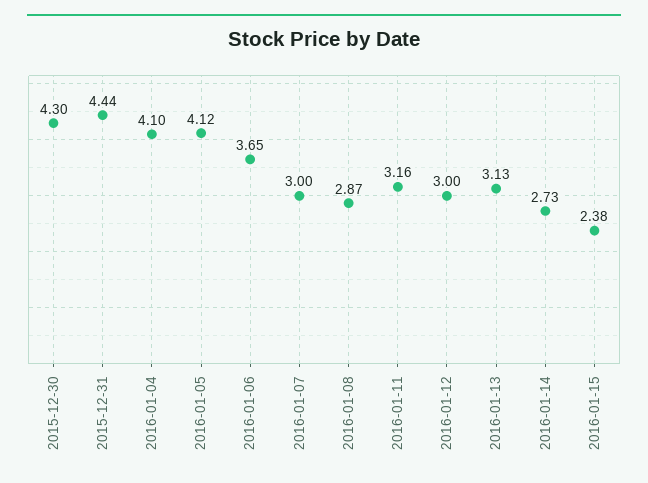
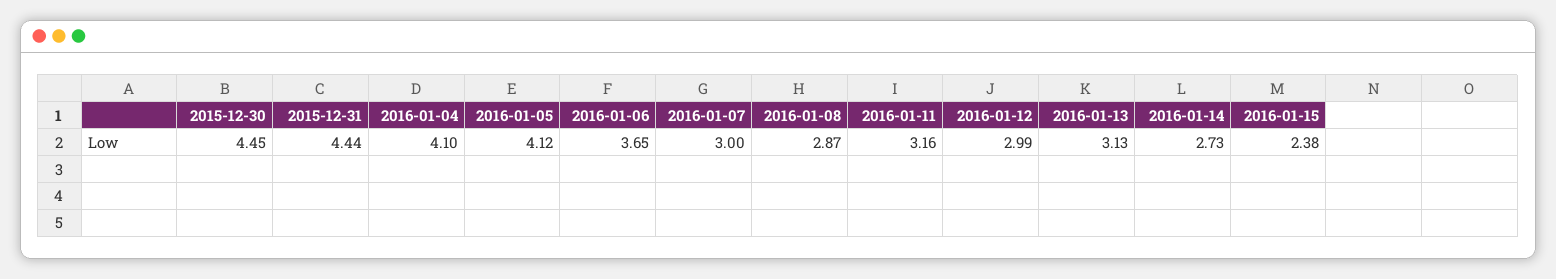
2015-12-30: 4.3 -> 4.45
2016-01-12: 3 -> 2.99

